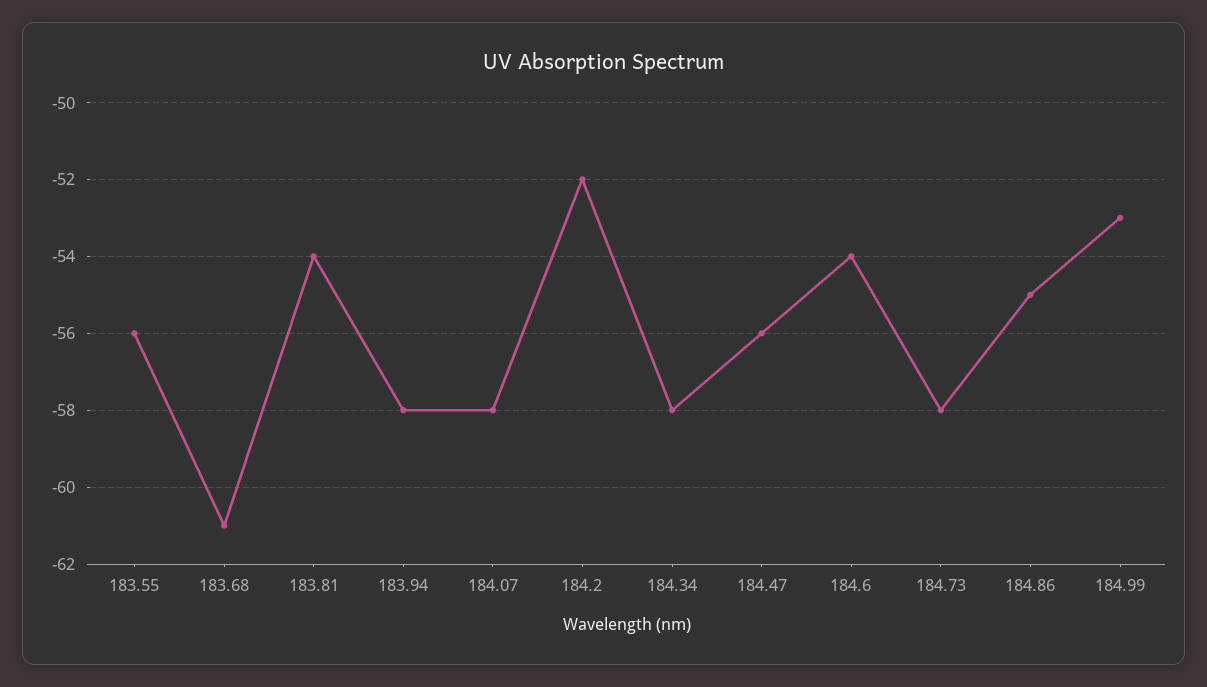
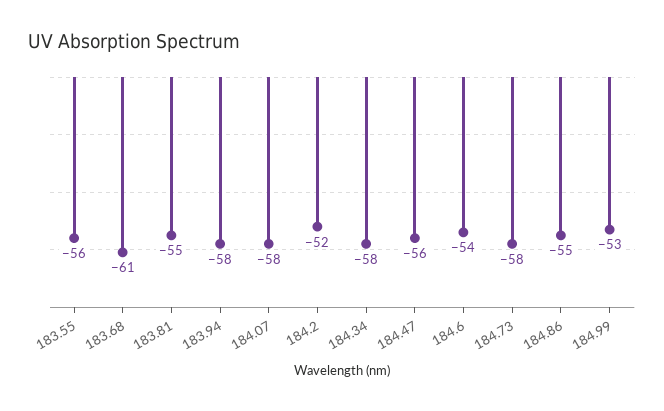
183.81: -54 -> -55

